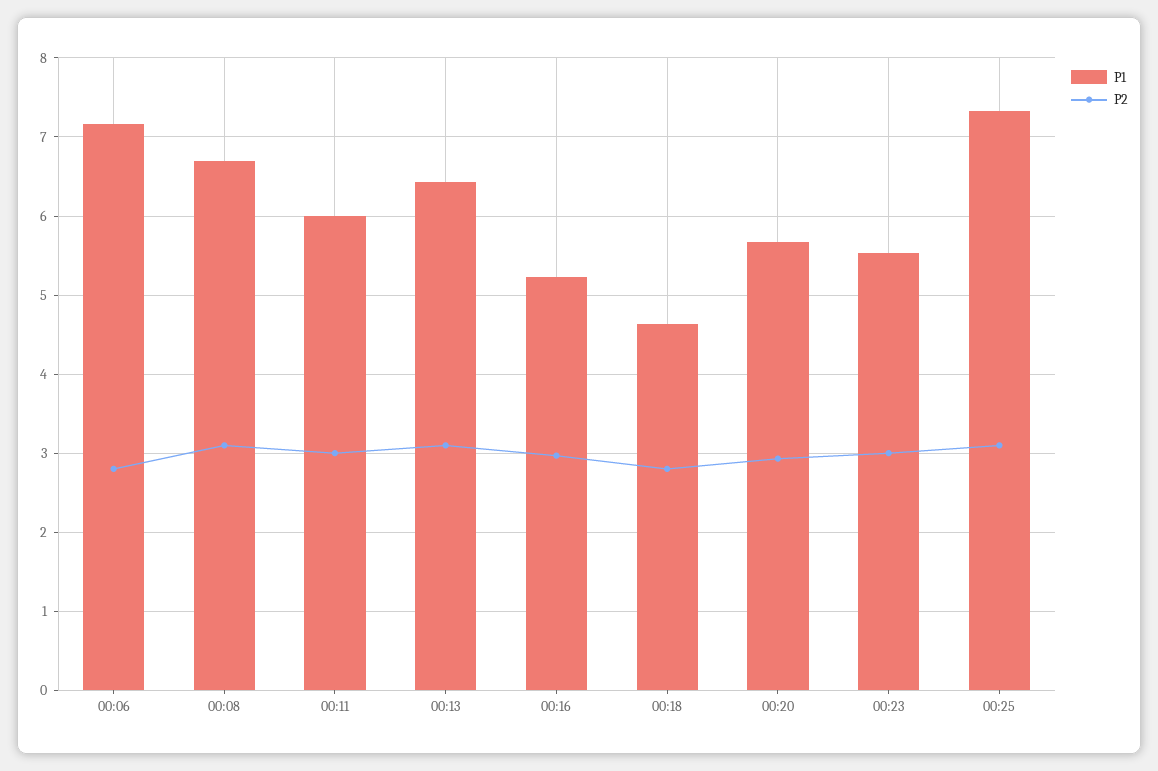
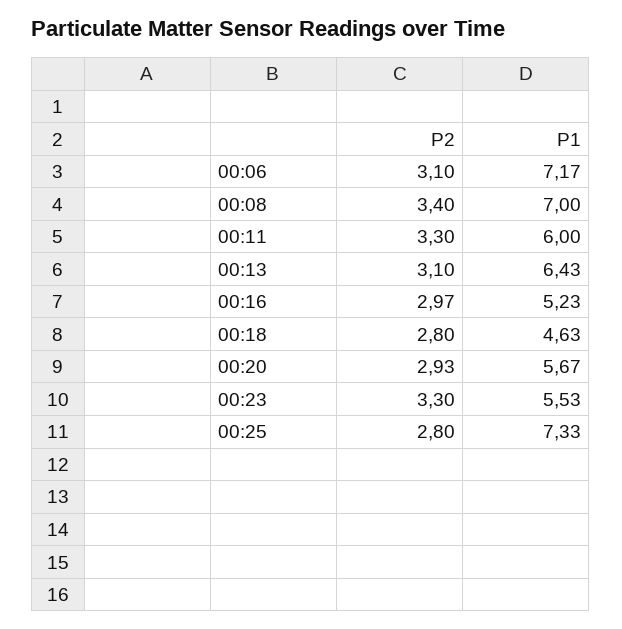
P2, 00:06: 2.8 -> 3.1
P1, 00:08: 6.7 -> 7
P2, 00:08: 3.1 -> 3.4
P2, 00:11: 3 -> 3.3
P2, 00:23: 3 -> 3.3
P2, 00:25: 3.1 -> 2.8

